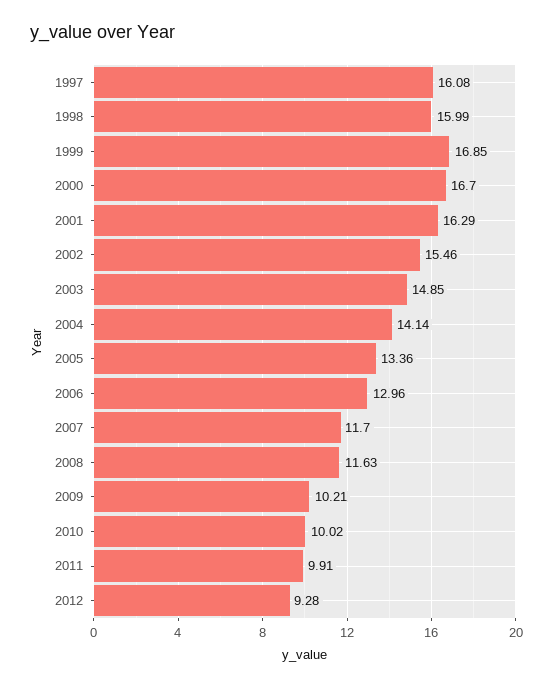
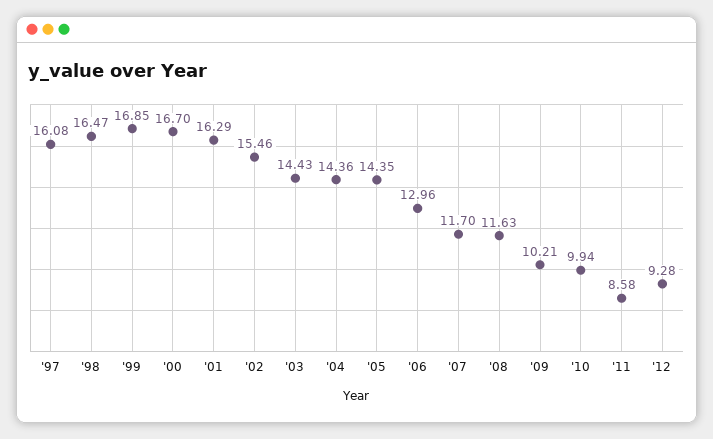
1998: 15.99 -> 16.47
2003: 14.85 -> 14.43
2004: 14.14 -> 14.36
2005: 13.36 -> 14.35
2010: 10.02 -> 9.94
2011: 9.91 -> 8.58

